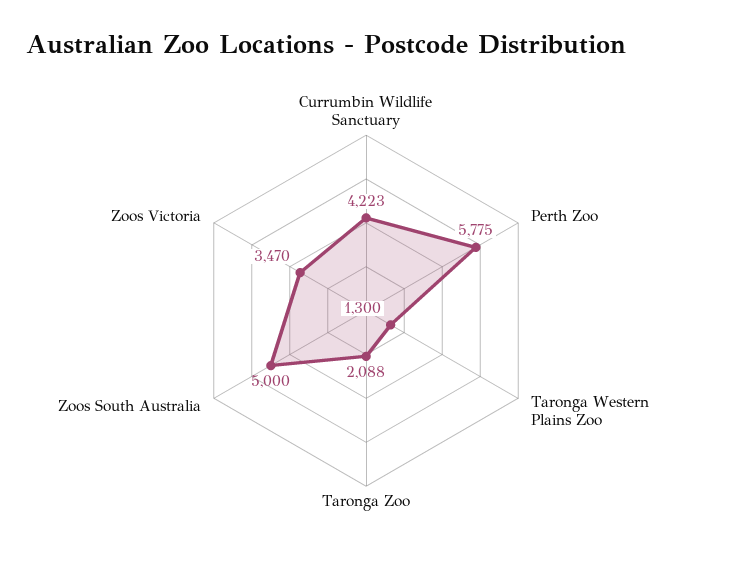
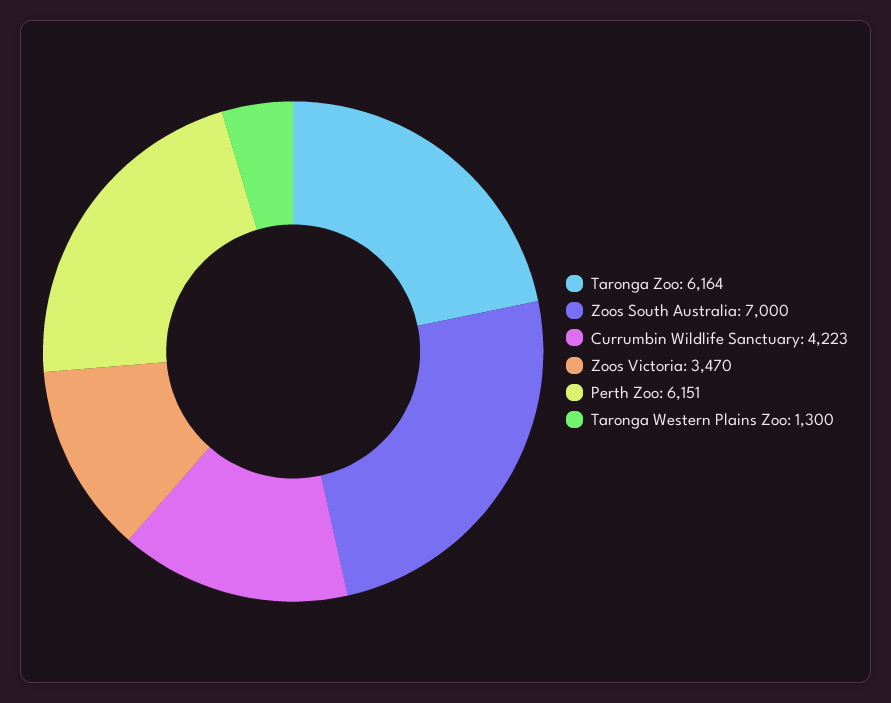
Perth Zoo: 5775 -> 6151
Taronga Zoo: 2088 -> 6164
Zoos South Australia: 5000 -> 7000

